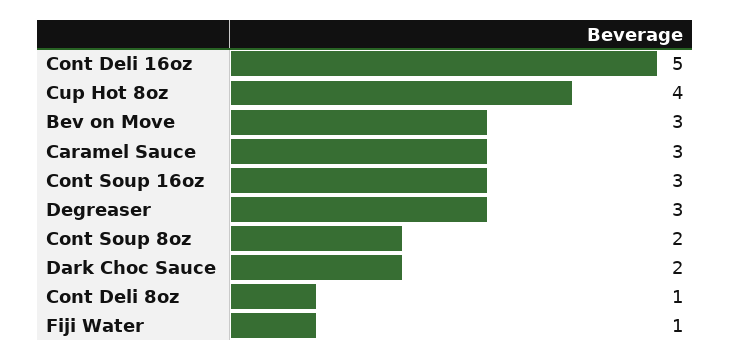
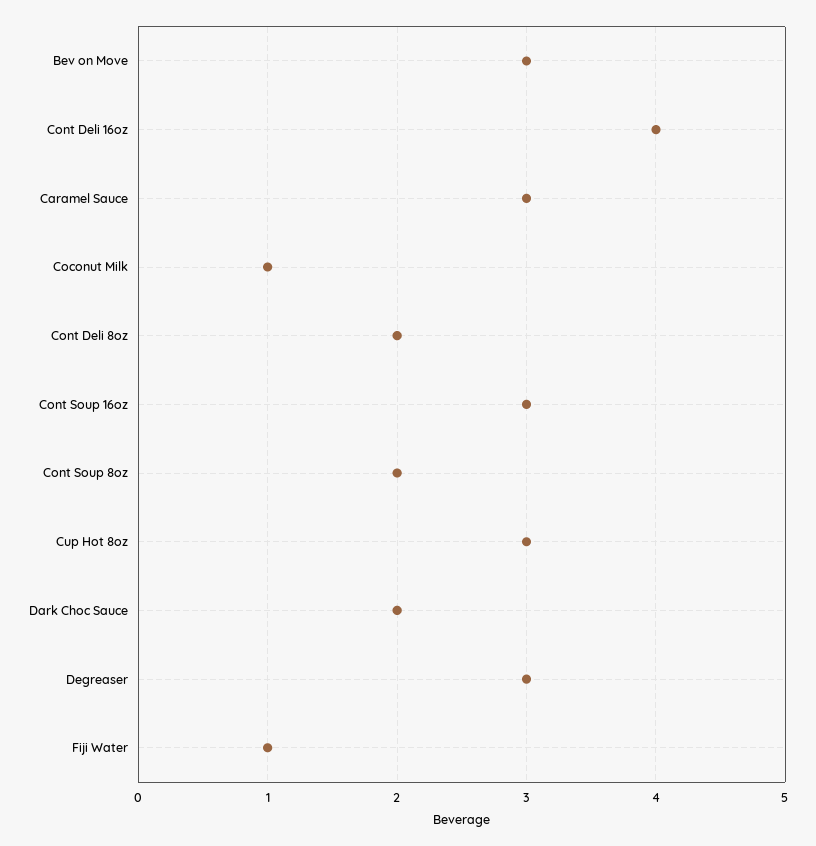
Cont Deli 16oz: 5 -> 4
Cup Hot 8oz: 4 -> 3
Cont Deli 8oz: 1 -> 2
Coconut Milk: none -> 1

